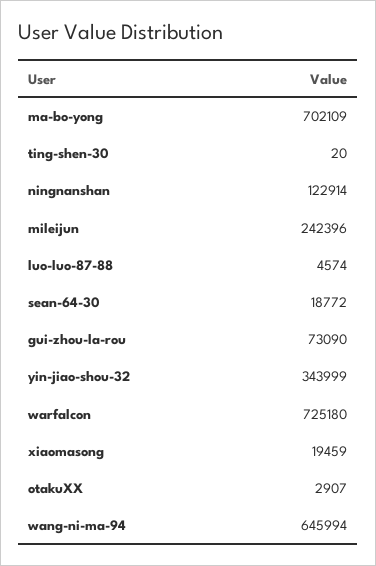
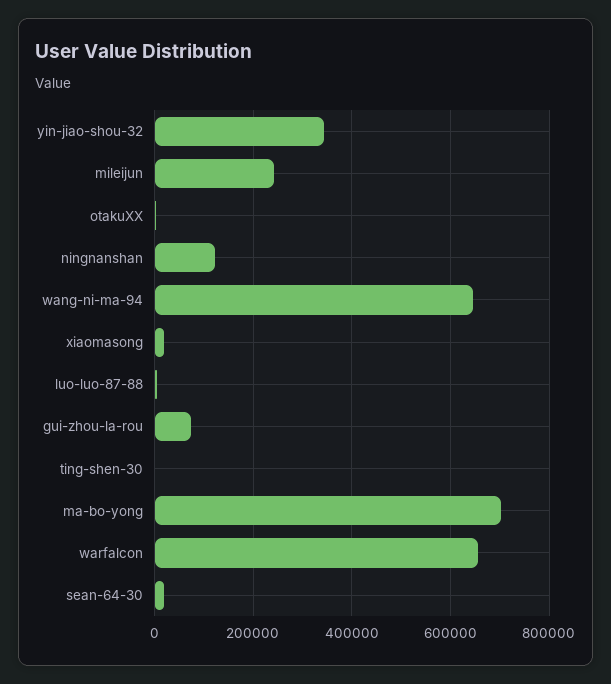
warfalcon: 725180 -> 660000

